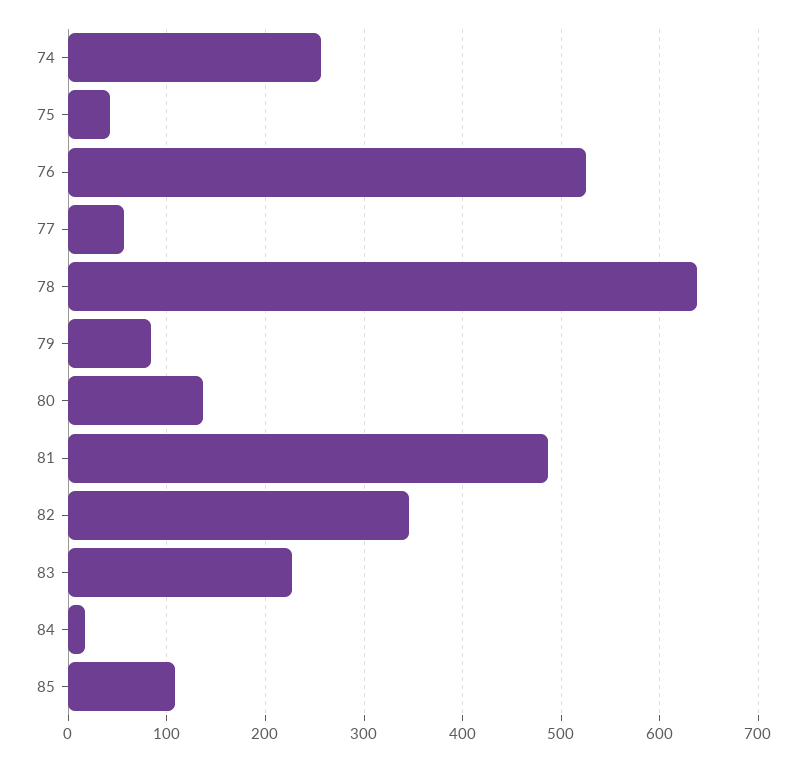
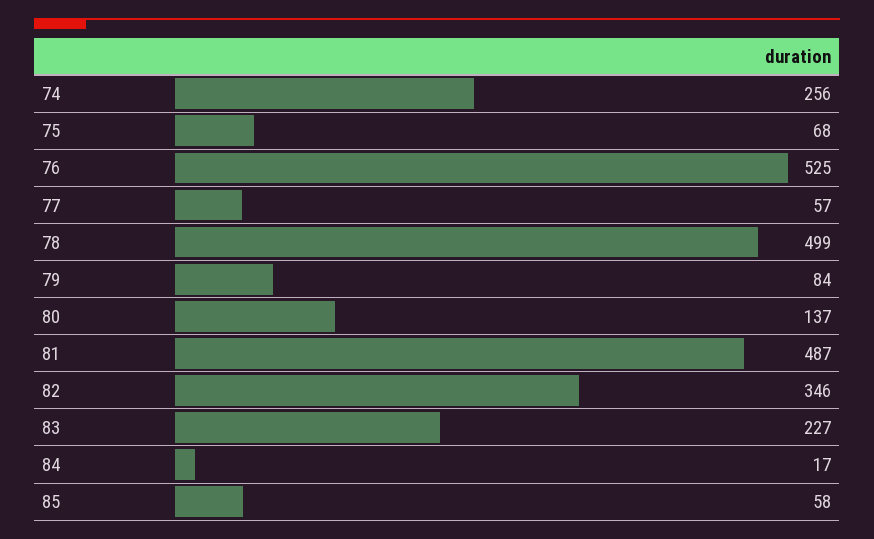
75: 40 -> 68
78: 640 -> 499
85: 110 -> 58

